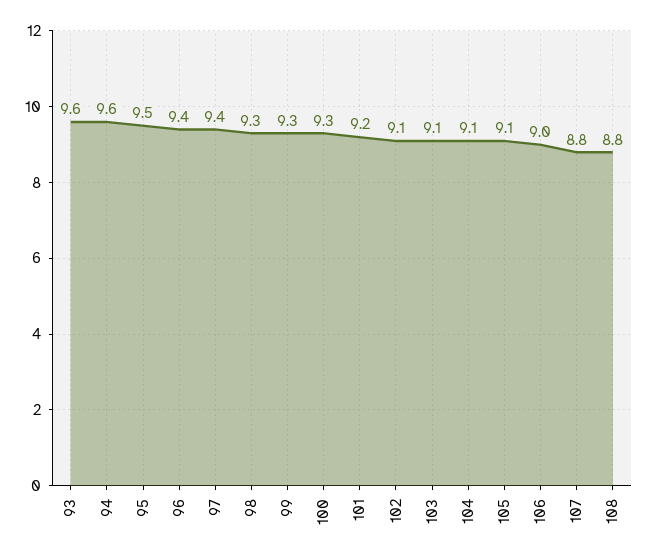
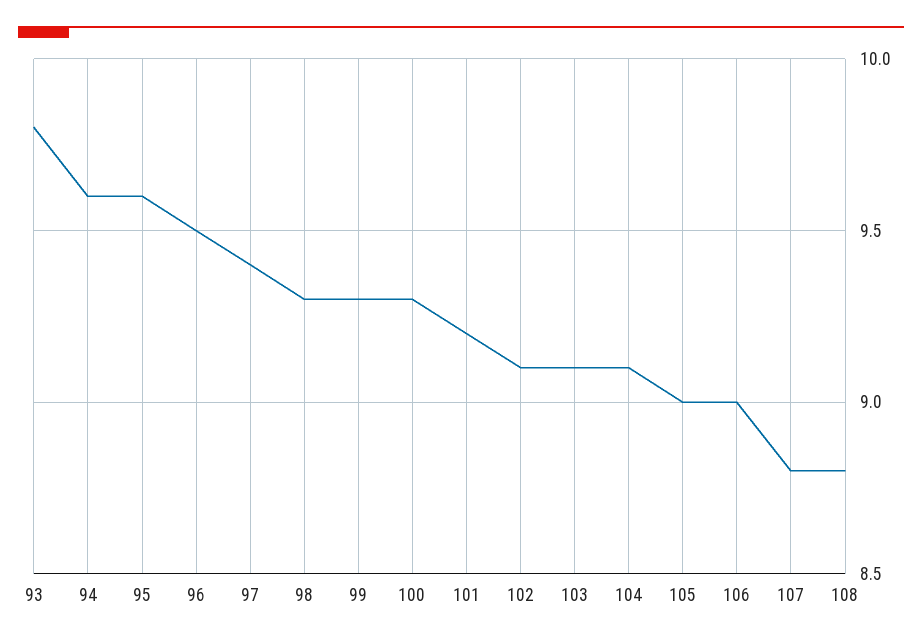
93: 9.6 -> 9.8
95: 9.5 -> 9.6
96: 9.4 -> 9.5
105: 9.1 -> 9

